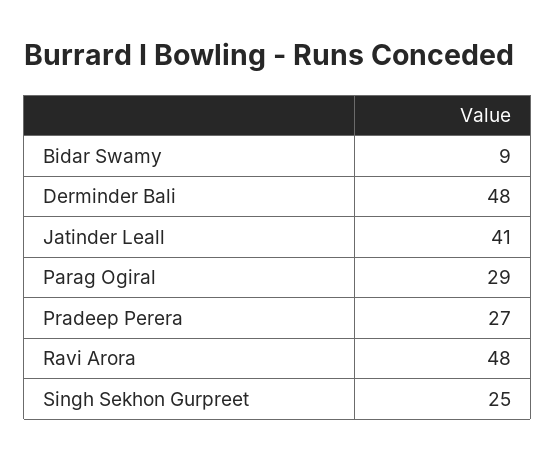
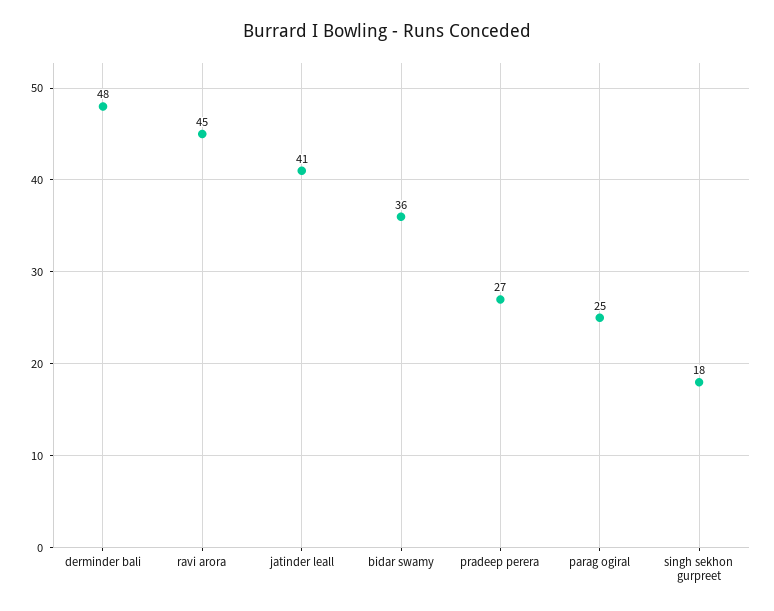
Bidar Swamy: 9 -> 36
Parag Ogiral: 29 -> 25
Ravi Arora: 48 -> 45
Singh Sekhon Gurpreet: 25 -> 18

